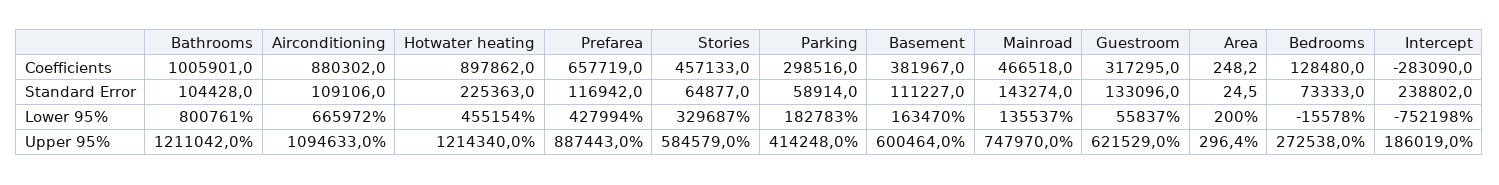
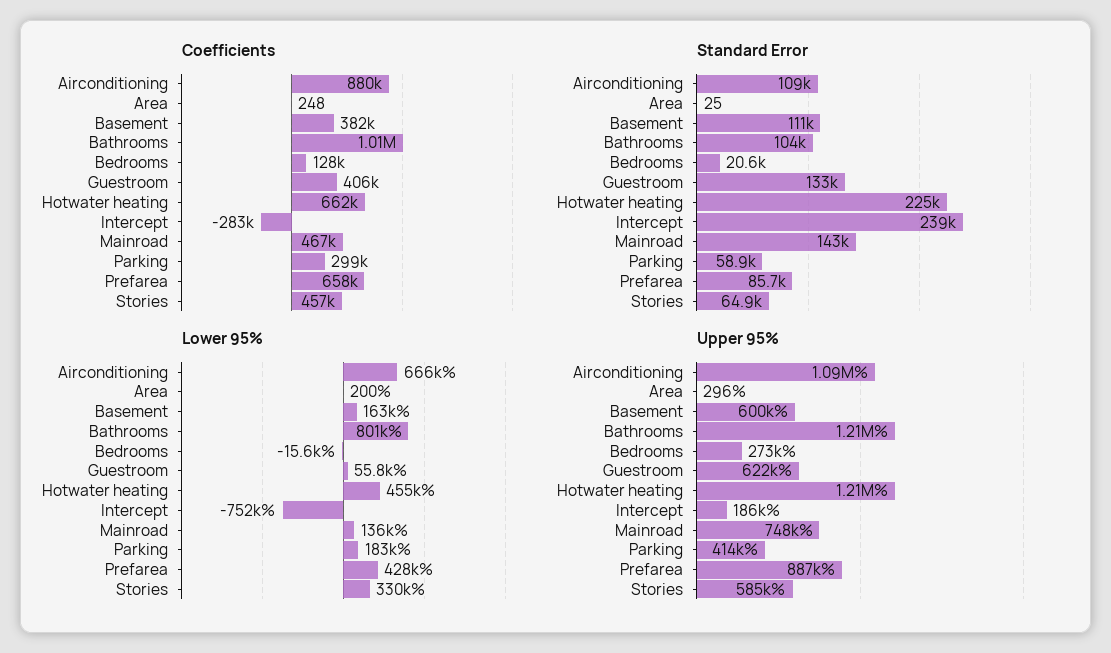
Coefficients, Hotwater heating: 897862 -> 662000
Coefficients, Guestroom: 317295 -> 406000
Standard Error, Prefarea: 116942 -> 85700
Standard Error, Bedrooms: 73333 -> 20600

